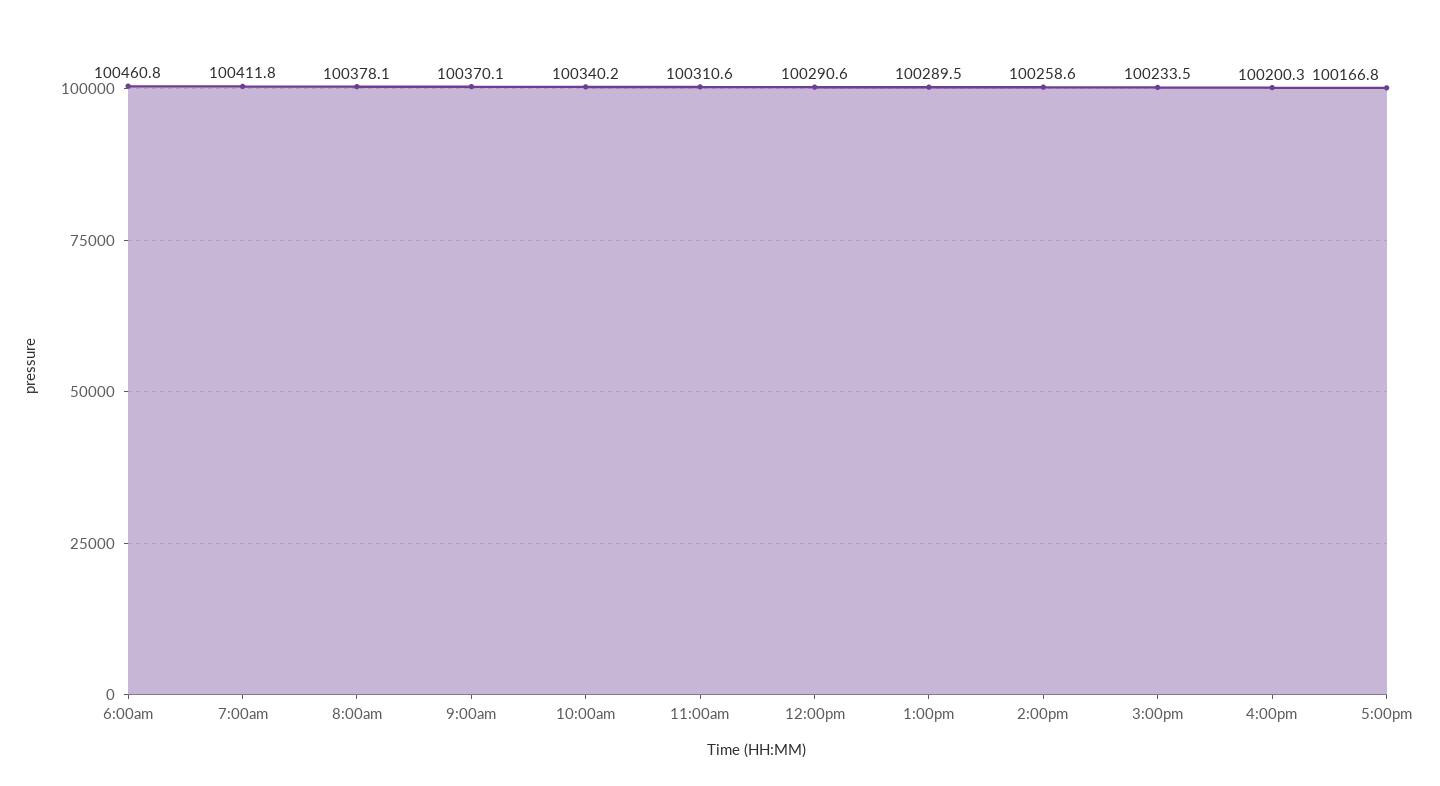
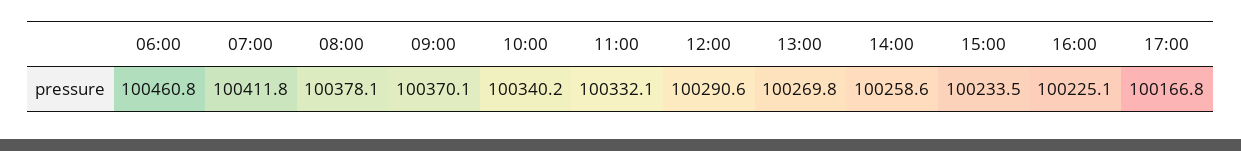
11:00am: 100310.6 -> 100332.1
1:00pm: 100289.5 -> 100269.8
4:00pm: 100200.3 -> 100225.1

